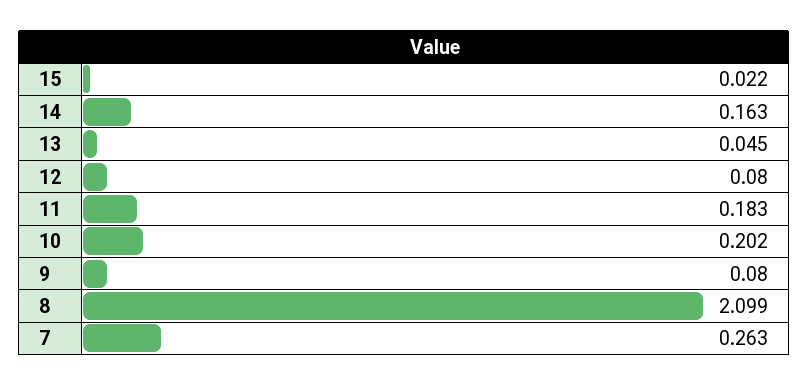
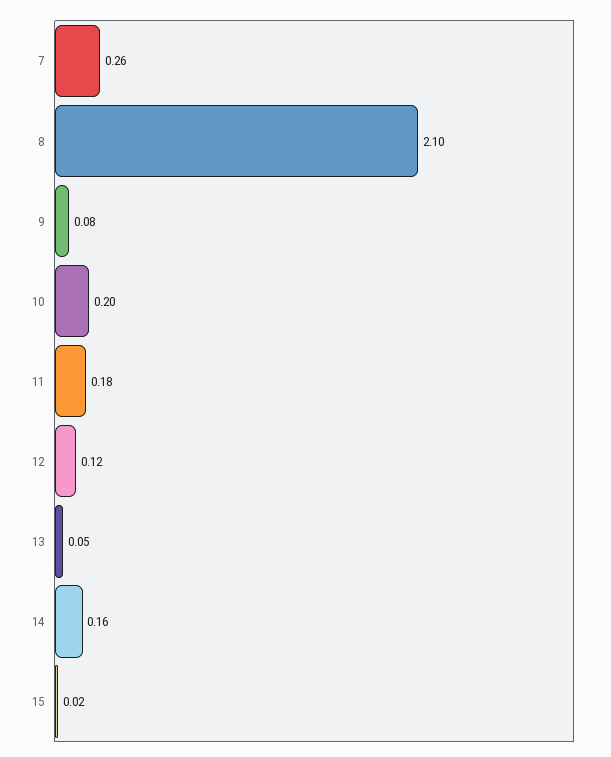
12: 0.08 -> 0.12

